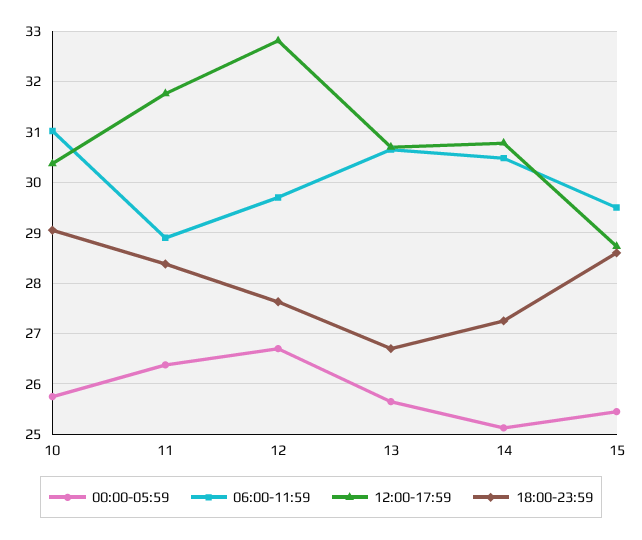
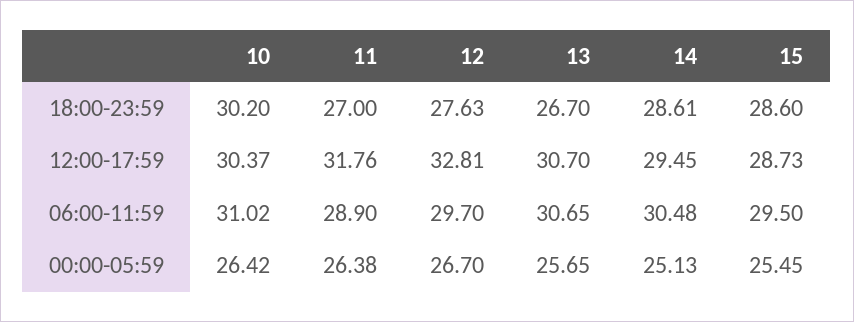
00:00-05:59, 10: 25.8 -> 26.42
18:00-23:59, 10: 29 -> 30.2
18:00-23:59, 11: 28.4 -> 27
12:00-17:59, 14: 30.8 -> 29.45
18:00-23:59, 14: 27.2 -> 28.61

